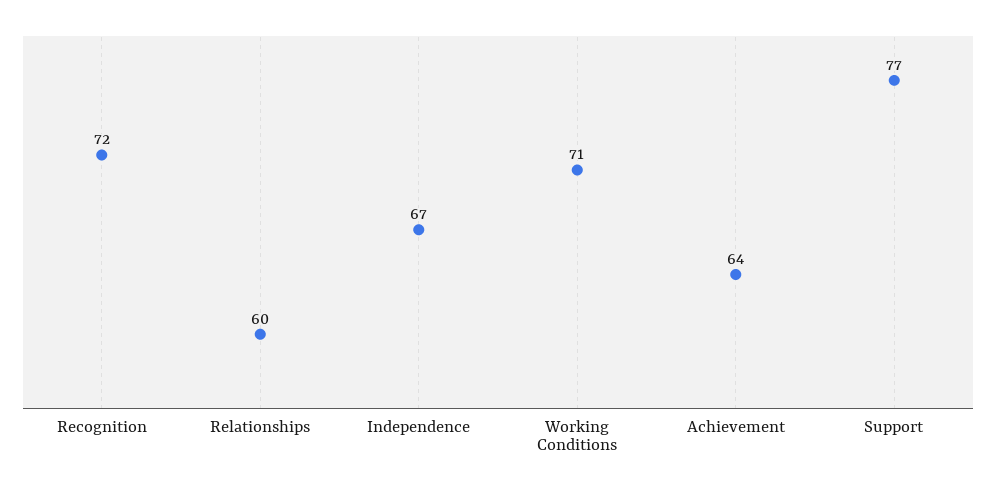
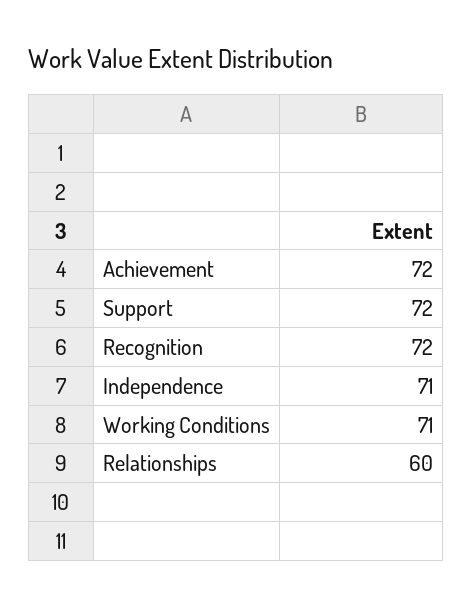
Independence: 67 -> 71
Achievement: 64 -> 72
Support: 77 -> 72

